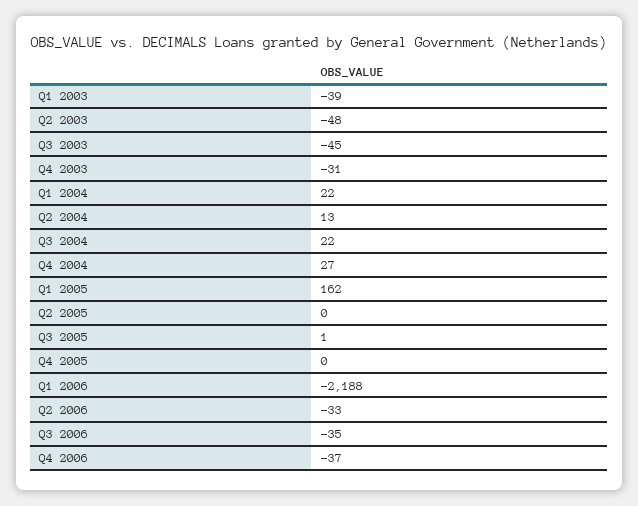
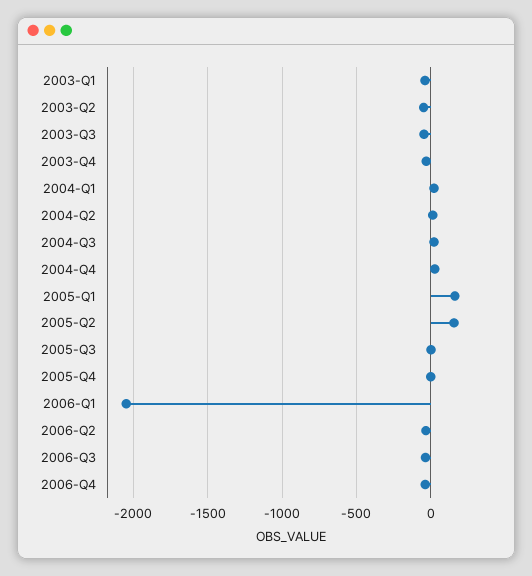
Q2 2005: 0 -> 150
Q1 2006: -2188 -> -2050

